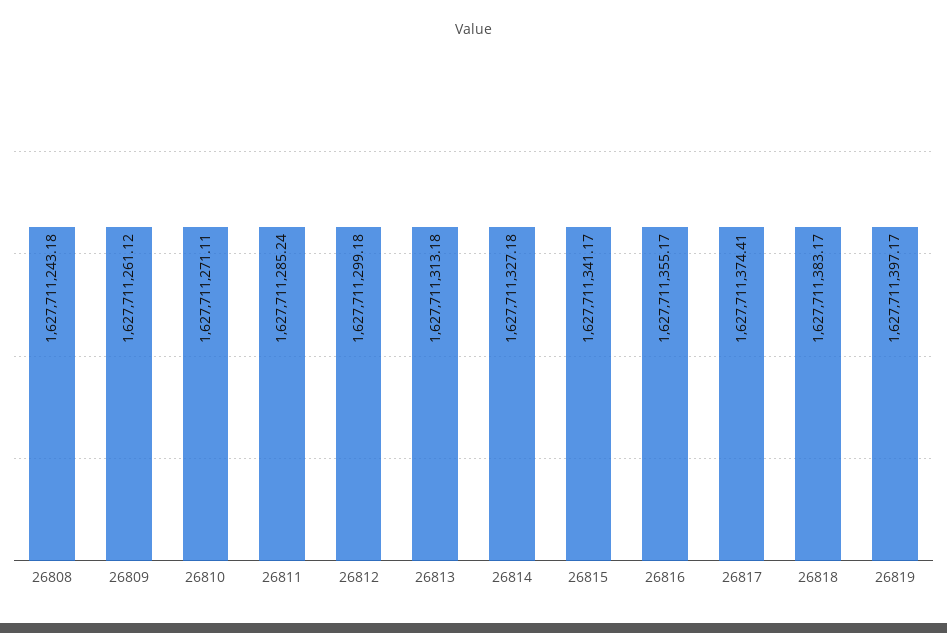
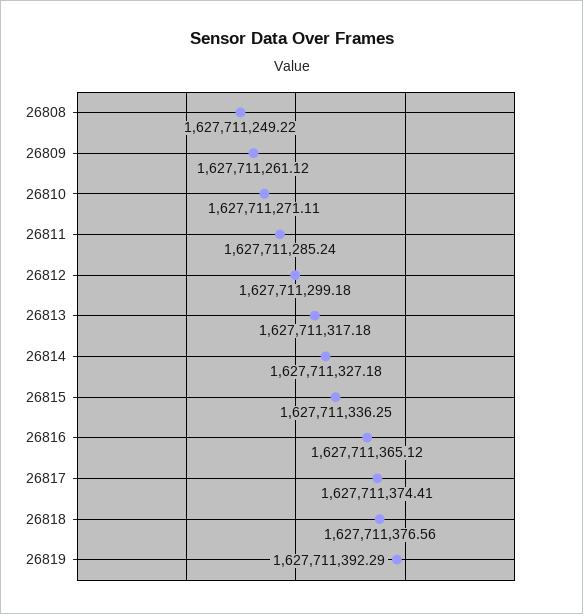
26808: 1627711243.18 -> 1627711249.22
26813: 1627711313.18 -> 1627711317.18
26815: 1627711341.17 -> 1627711336.25
26816: 1627711355.17 -> 1627711365.12
26818: 1627711383.17 -> 1627711376.56
26819: 1627711397.17 -> 1627711392.29

